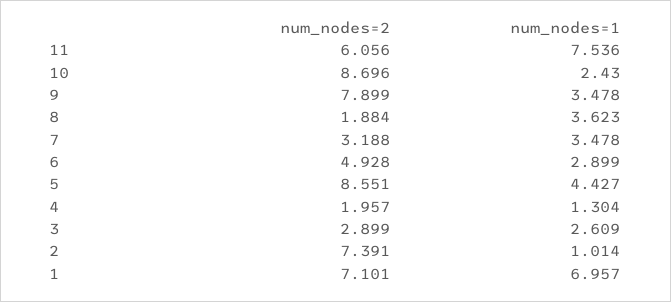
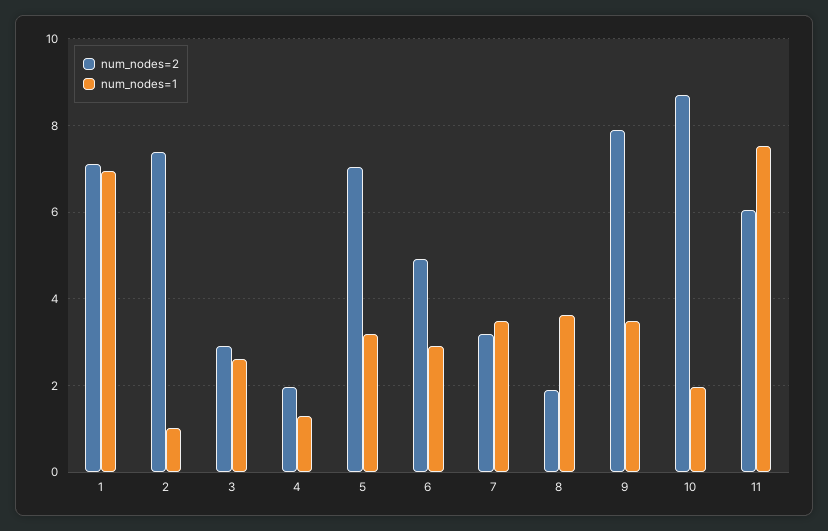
num_nodes=1, 10: 2.43 -> 2
num_nodes=2, 5: 8.551 -> 7
num_nodes=1, 5: 4.427 -> 3.2

